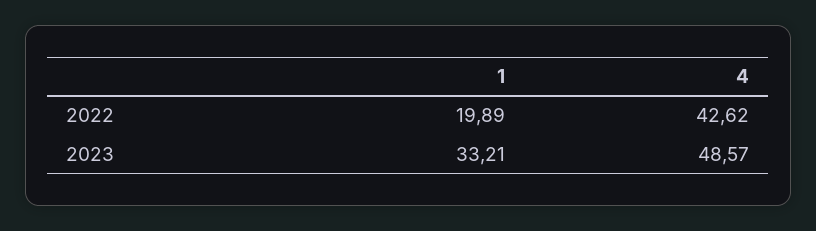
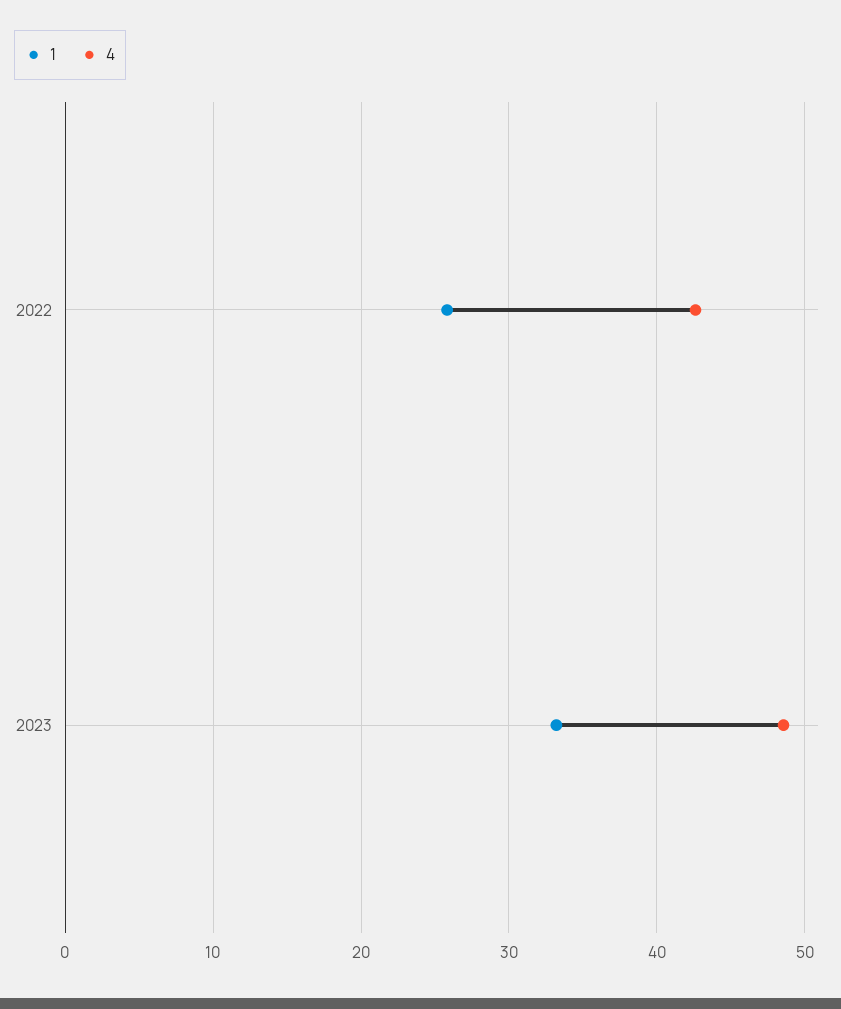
1, 2022: 19.89 -> 26

